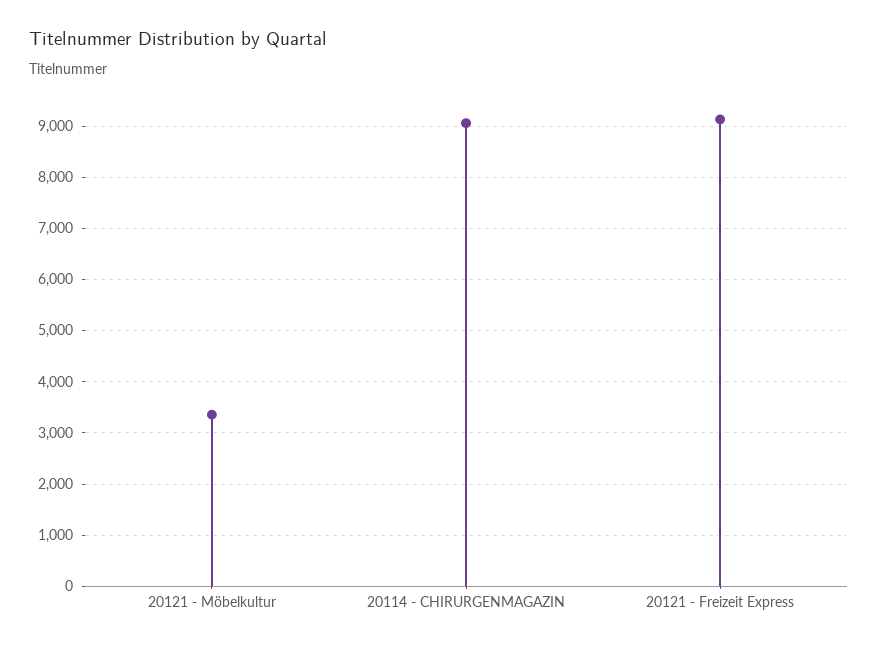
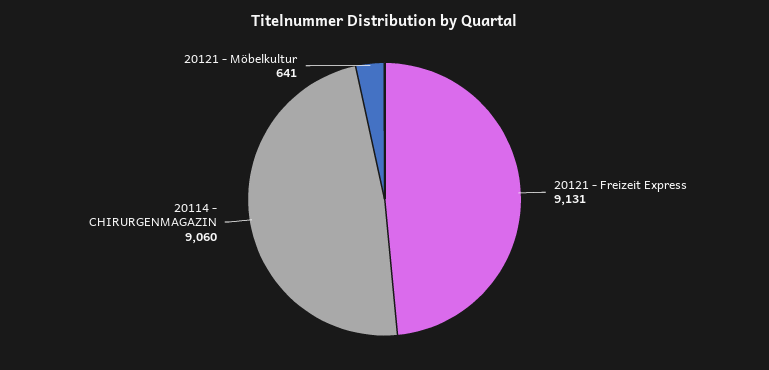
20121 - Möbelkultur: 3400 -> 641

